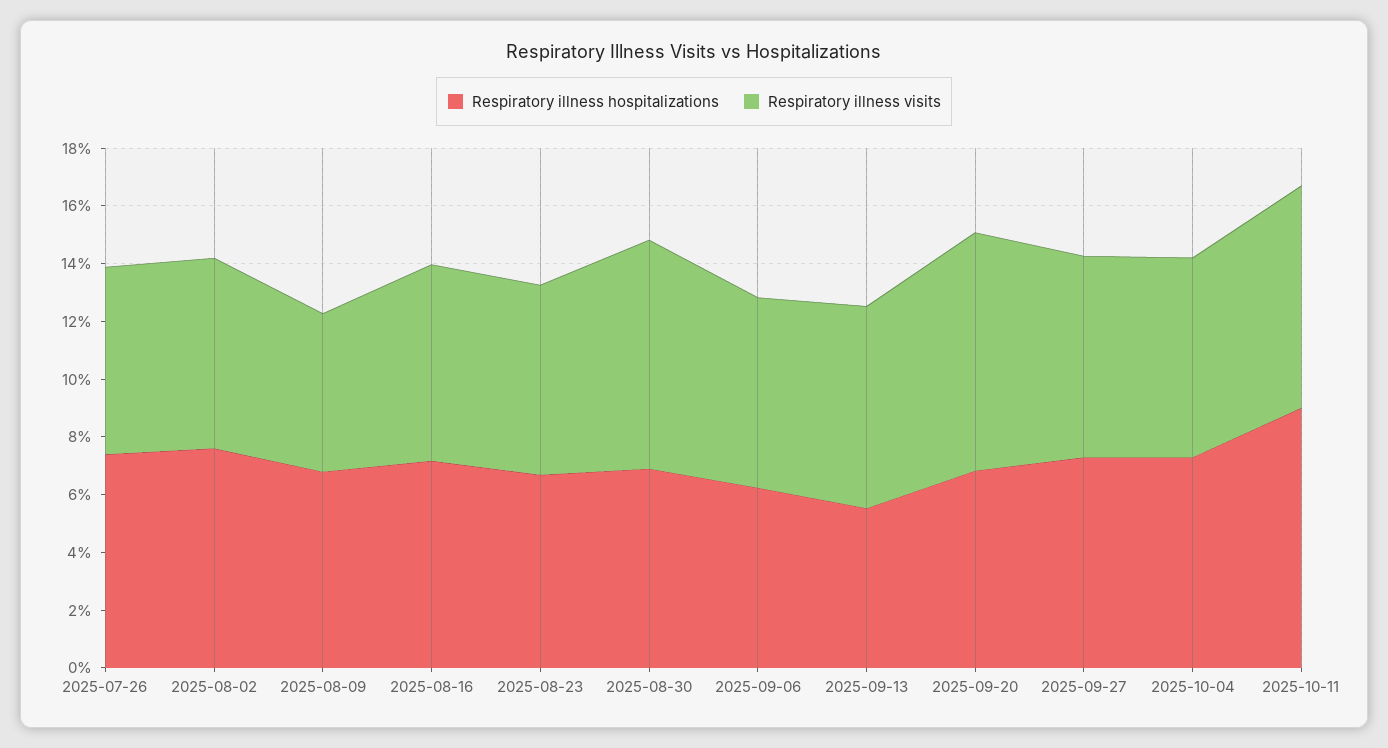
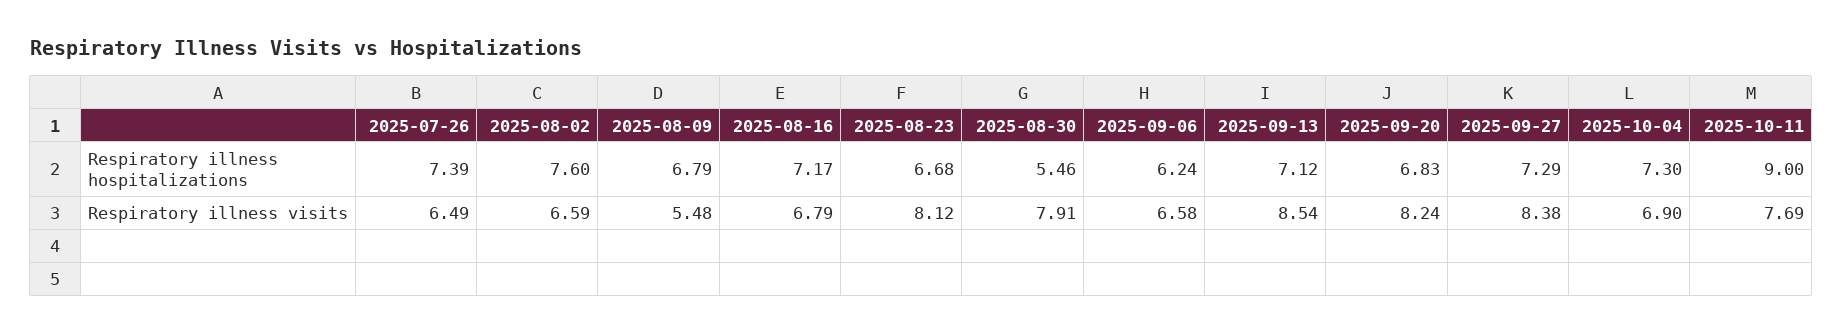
Respiratory illness visits, 2025-08-23: 6.5 -> 8.12
Respiratory illness hospitalizations, 2025-08-30: 7 -> 5.46
Respiratory illness hospitalizations, 2025-09-13: 5.5 -> 7.12
Respiratory illness visits, 2025-09-13: 7 -> 8.54
Respiratory illness visits, 2025-09-27: 7 -> 8.38

